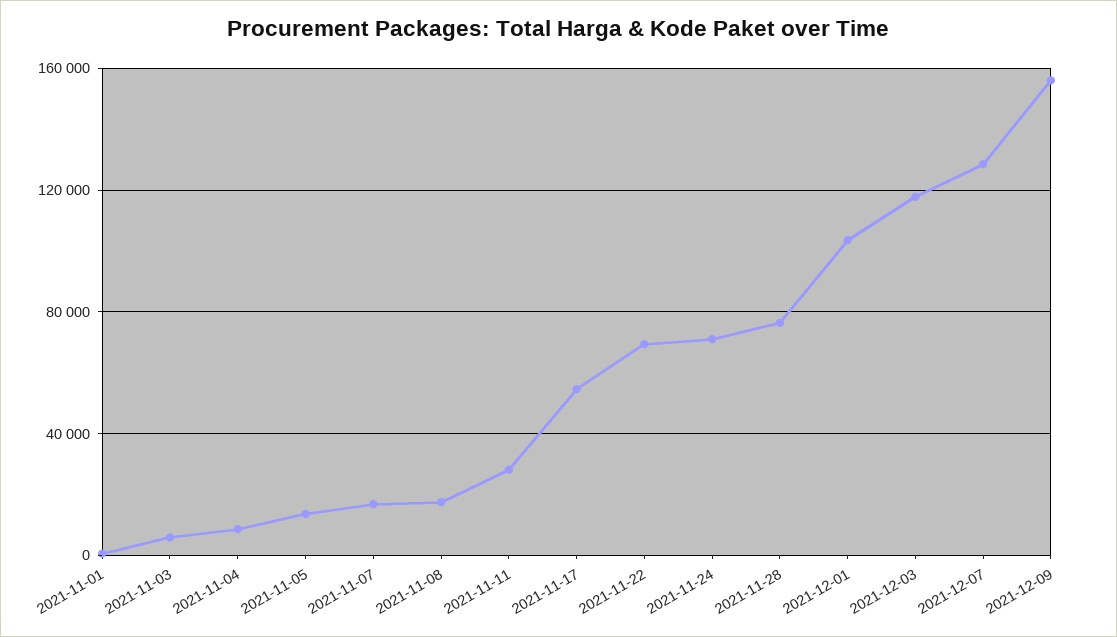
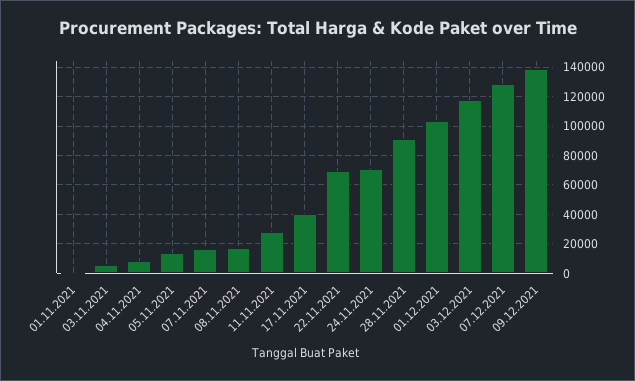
2021-11-17: 55000 -> 40000
2021-11-28: 75000 -> 90000
2021-12-09: 155000 -> 140000

